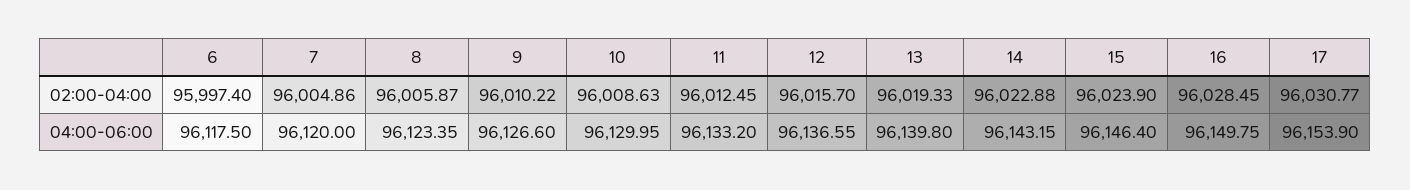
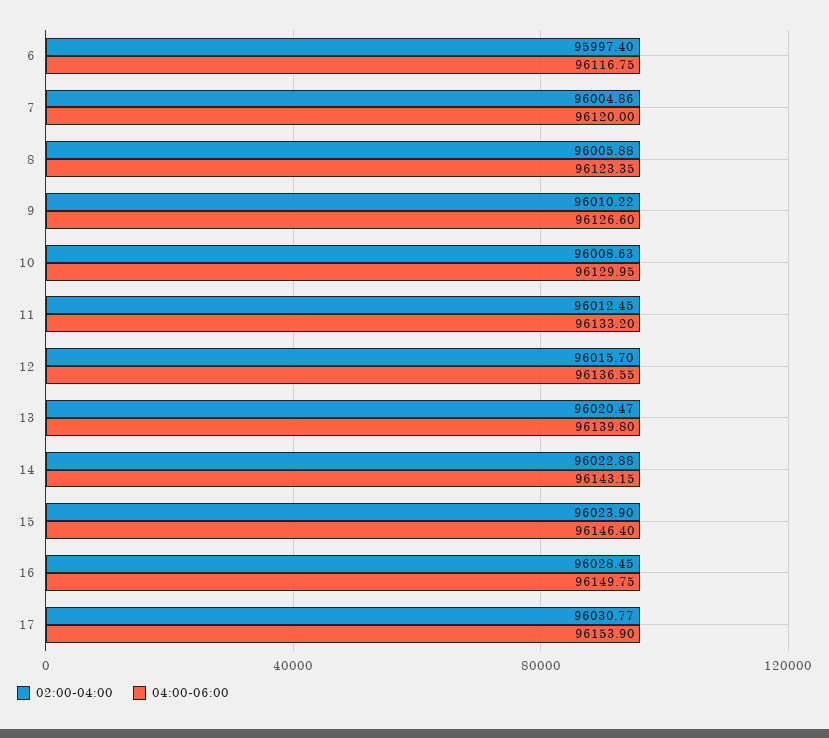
02:00-04:00, 8: 96005.87 -> 96005.88
02:00-04:00, 13: 96019.33 -> 96020.47
04:00-06:00, 6: 96117.5 -> 96116.75

